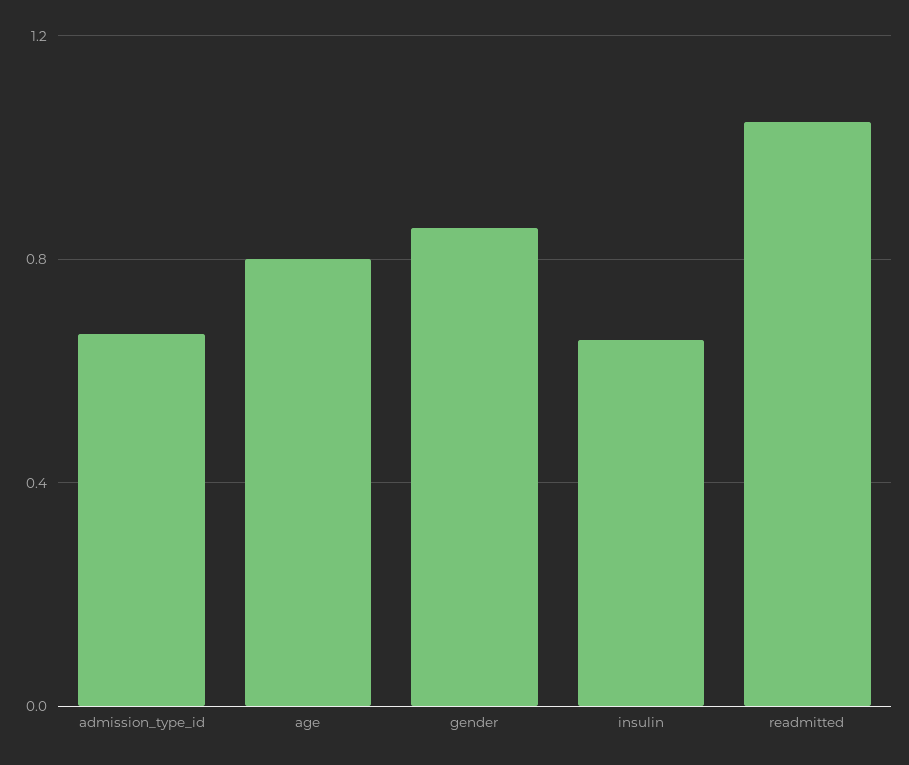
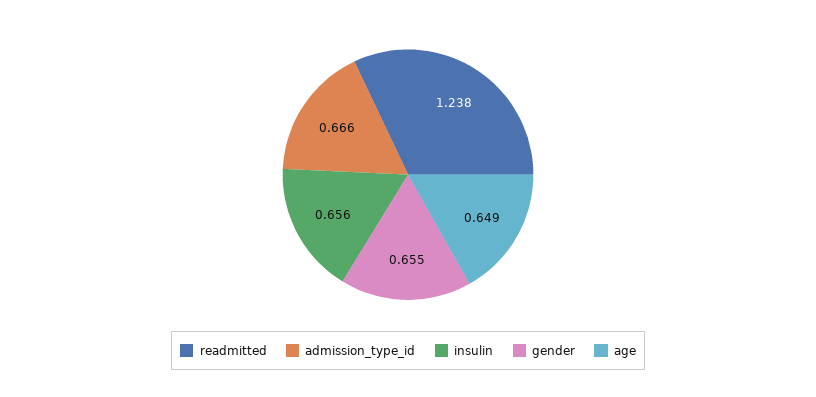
age: 0.8 -> 0.649
gender: 0.85 -> 0.655
readmitted: 1.05 -> 1.238

